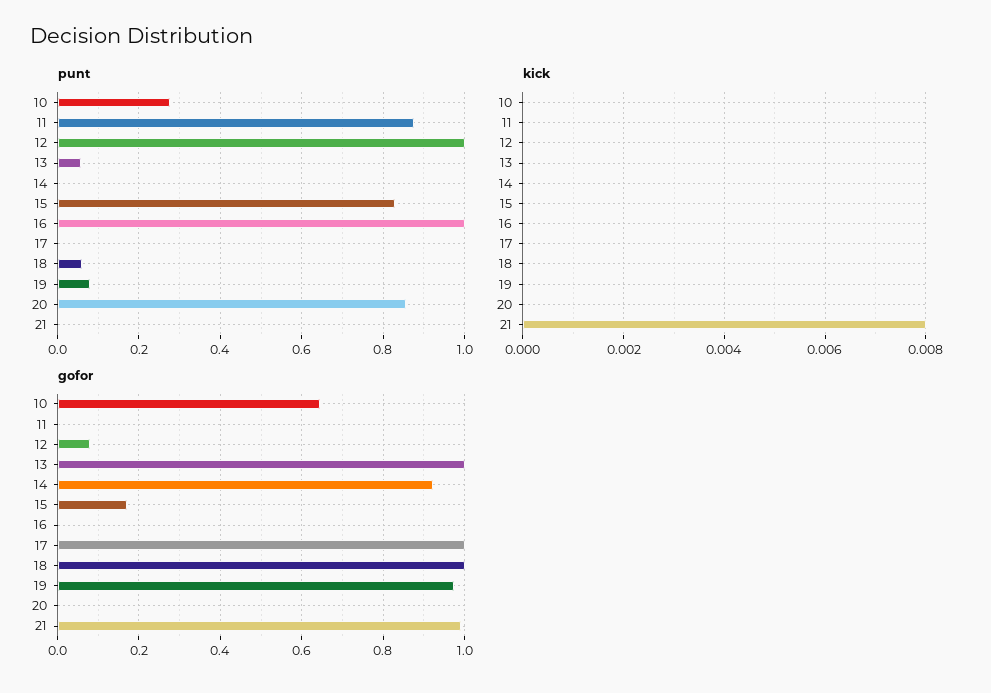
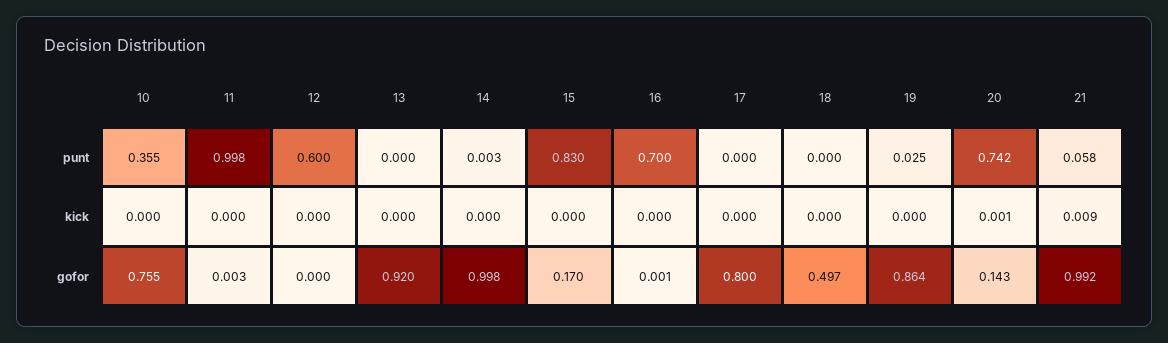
punt, 10: 0.28 -> 0.355
punt, 11: 0.88 -> 0.998
punt, 12: 1 -> 0.6
punt, 13: 0.06 -> 0
punt, 16: 1 -> 0.7
punt, 18: 0.06 -> 0
punt, 19: 0.08 -> 0.025
punt, 20: 0.86 -> 0.742
punt, 21: 0 -> 0.058
kick, 20: 0 -> 0.001
kick, 21: 0.008 -> 0.009
gofor, 10: 0.64 -> 0.755
gofor, 12: 0.08 -> 0
gofor, 13: 1 -> 0.92
gofor, 14: 0.92 -> 0.998
gofor, 17: 1 -> 0.8
gofor, 18: 1 -> 0.497
gofor, 19: 0.98 -> 0.864
gofor, 20: 0 -> 0.143

